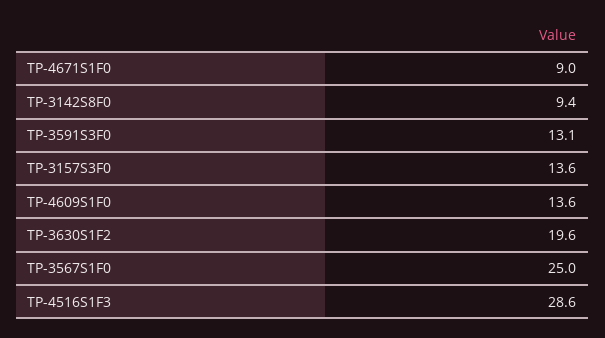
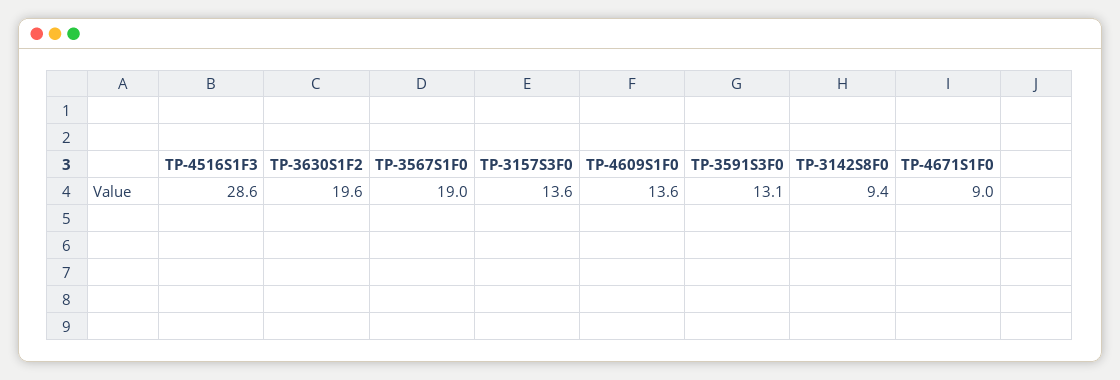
TP-3567S1F0: 25 -> 19

